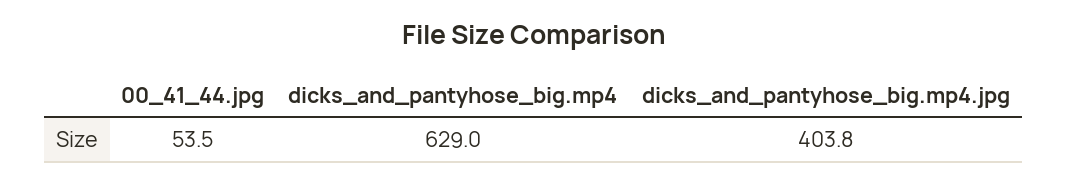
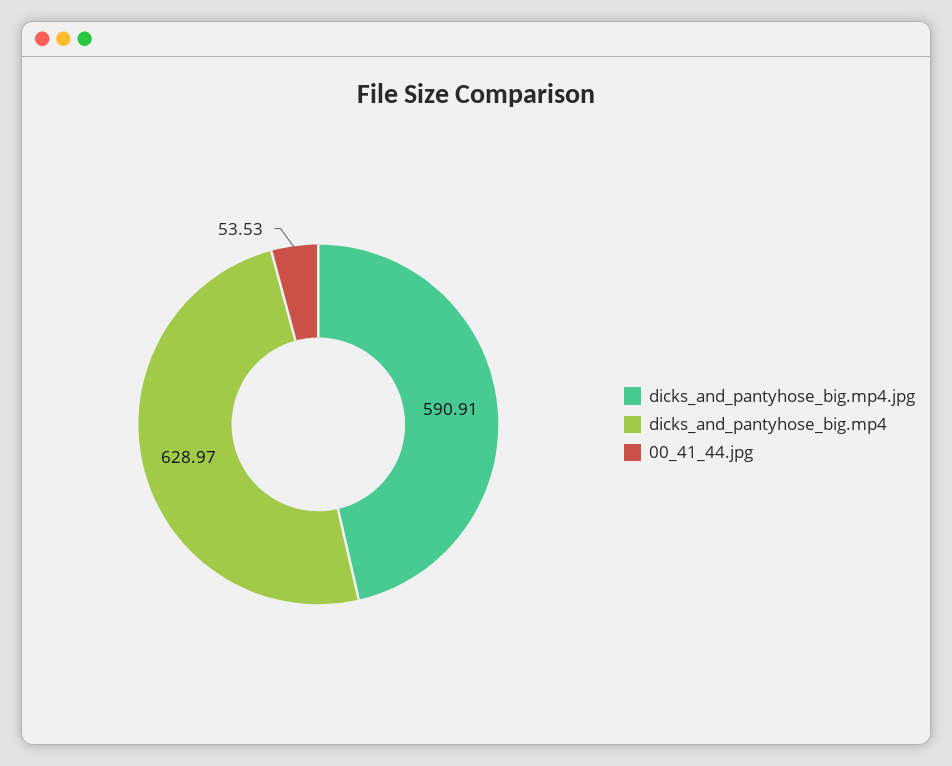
dicks_and_pantyhose_big.mp4.jpg: 403.8 -> 590.91

